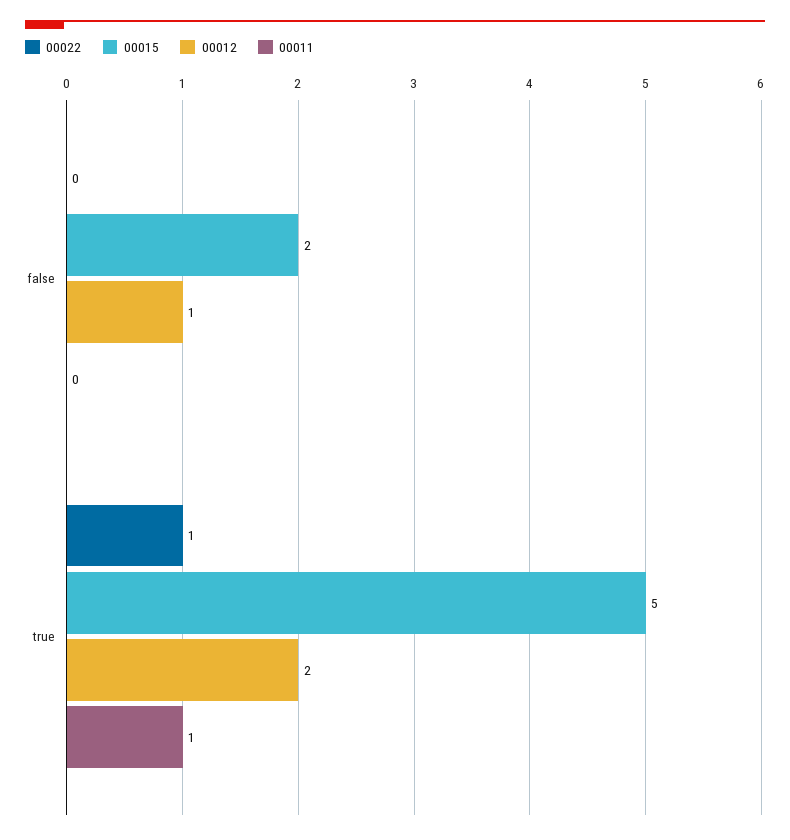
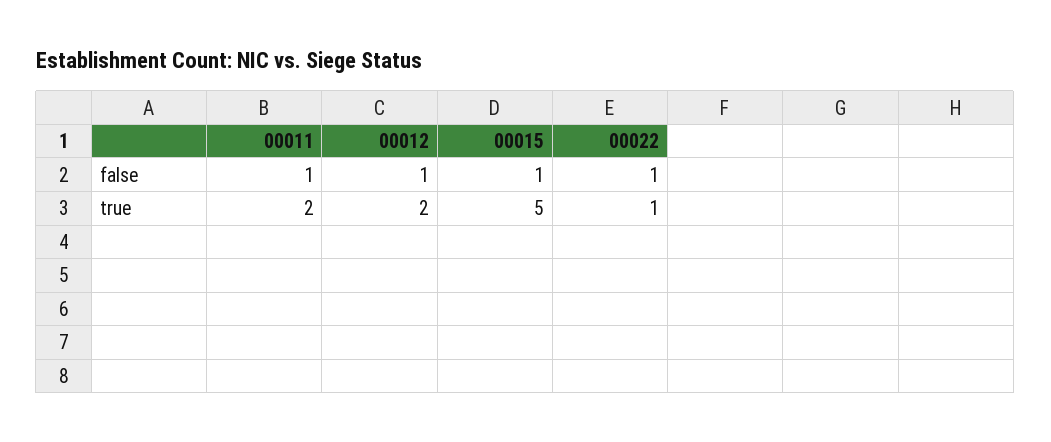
00022, false: 0 -> 1
00015, false: 2 -> 1
00011, false: 0 -> 1
00011, true: 1 -> 2

